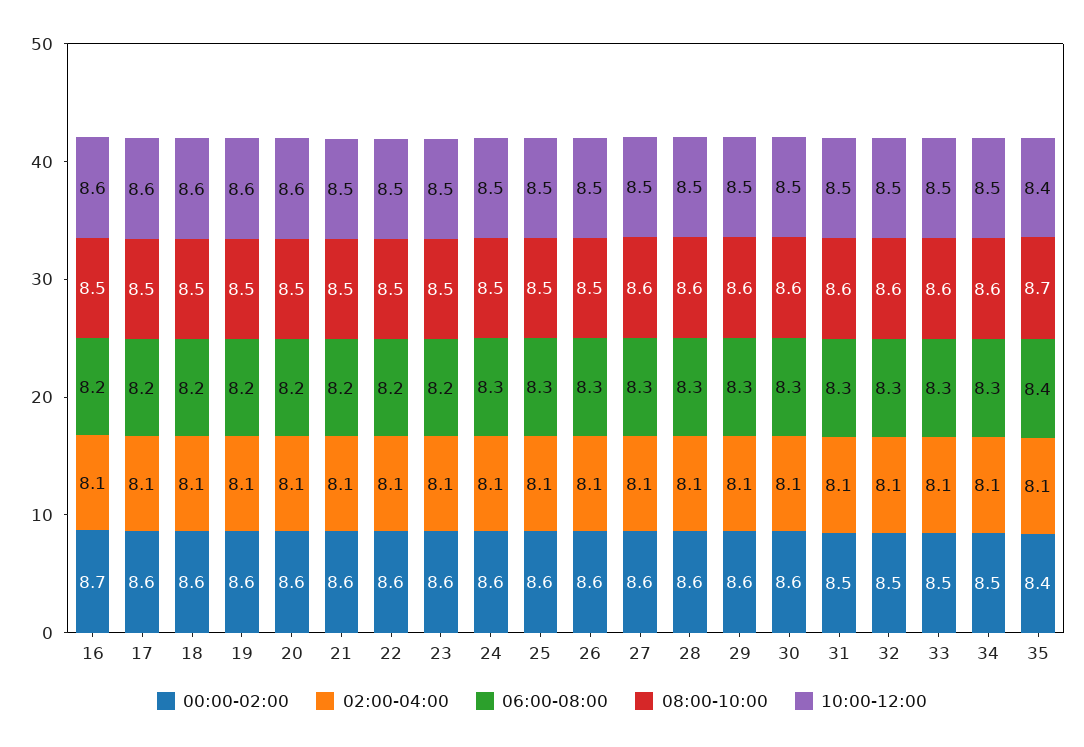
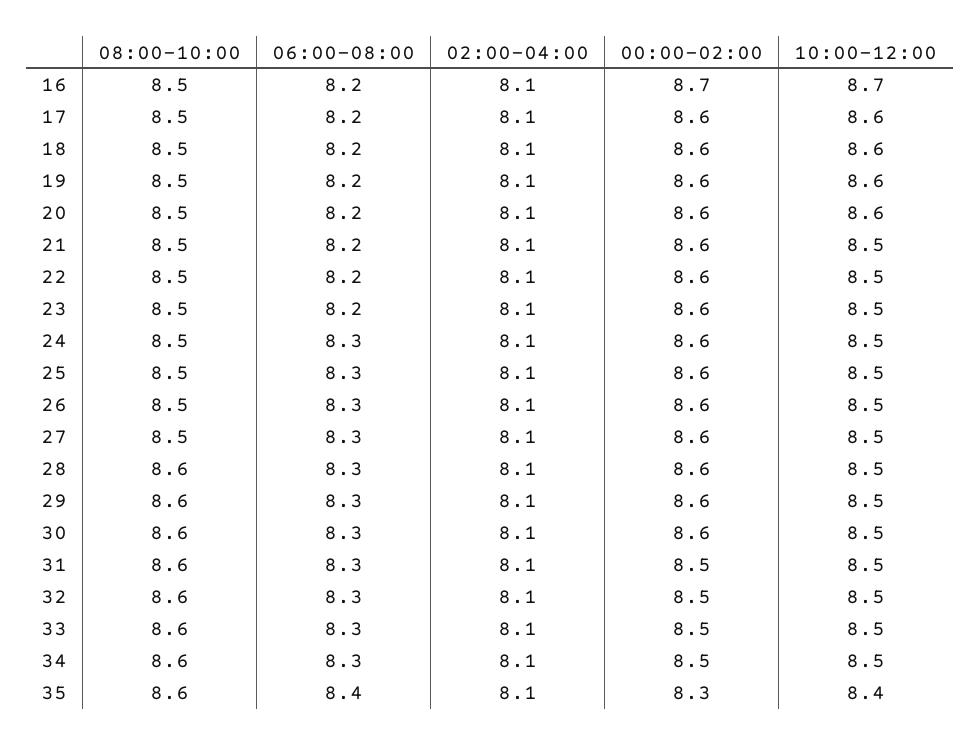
10:00-12:00, 16: 8.6 -> 8.7
08:00-10:00, 27: 8.6 -> 8.5
00:00-02:00, 35: 8.4 -> 8.3
08:00-10:00, 35: 8.7 -> 8.6

